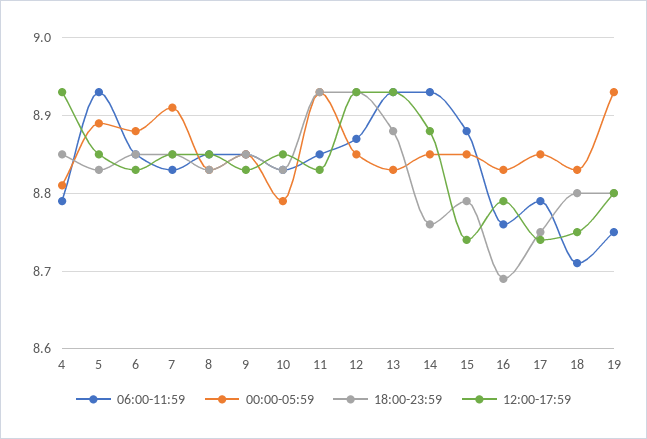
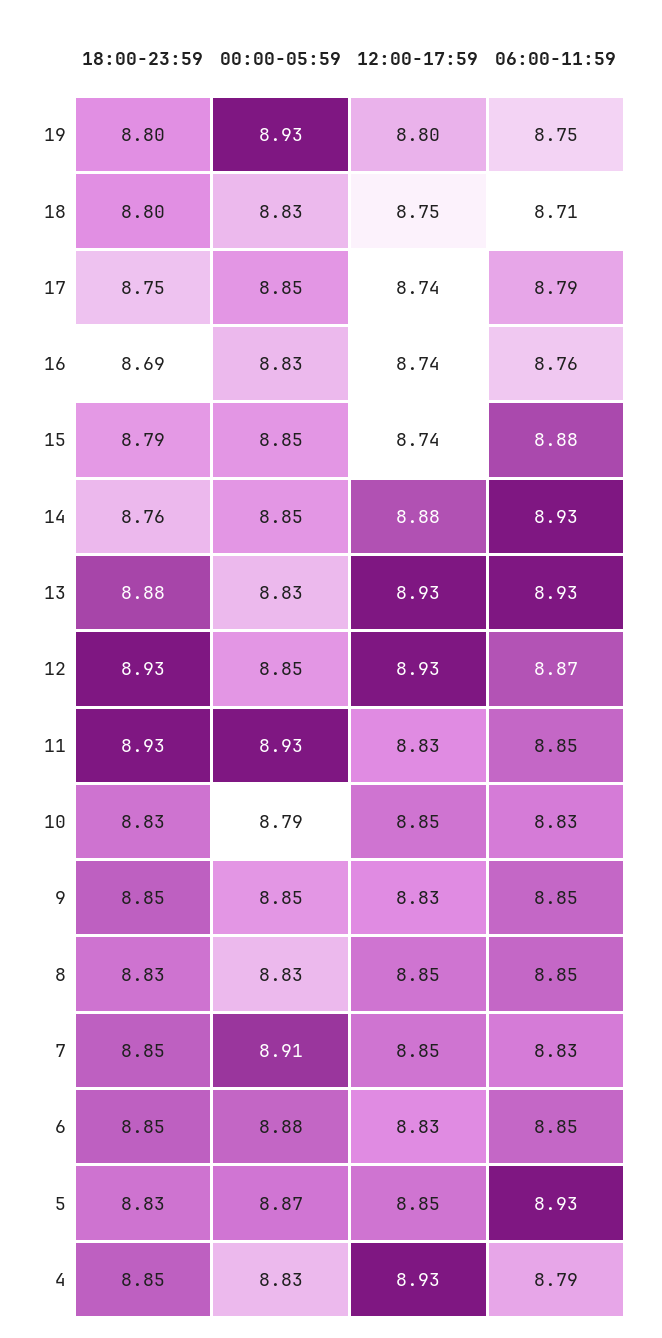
00:00-05:59, 4: 8.81 -> 8.83
00:00-05:59, 5: 8.89 -> 8.87
12:00-17:59, 16: 8.79 -> 8.74

